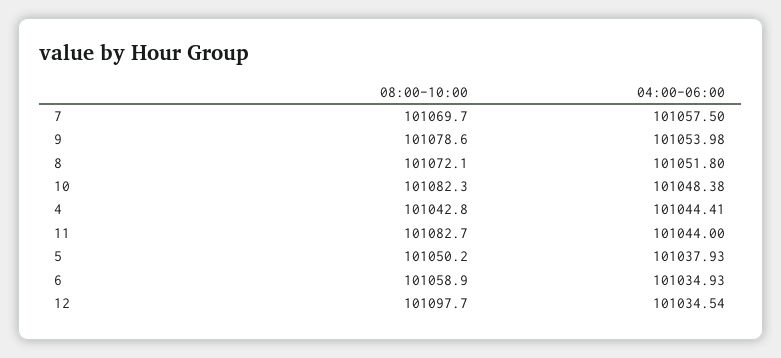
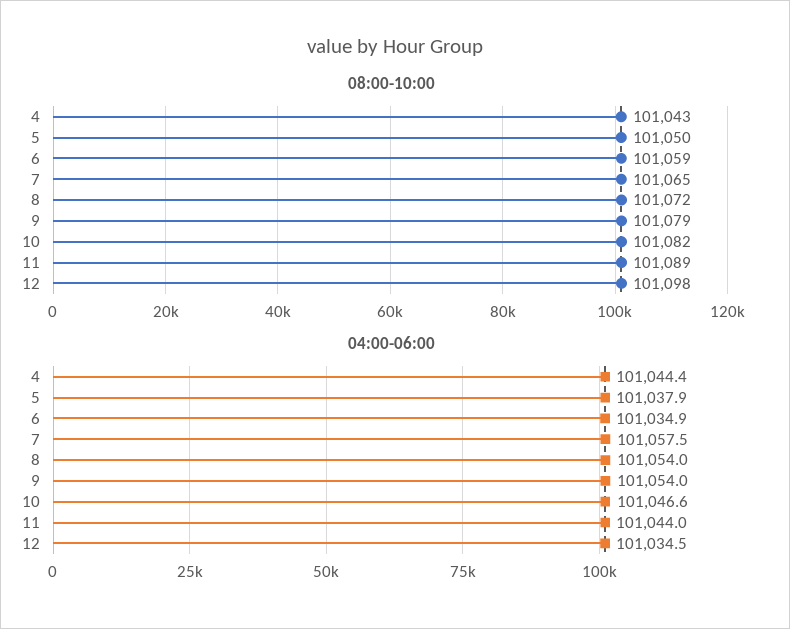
08:00-10:00, 7: 101069.7 -> 101065
04:00-06:00, 8: 101051.8 -> 101054
04:00-06:00, 10: 101048.38 -> 101046.6
08:00-10:00, 11: 101082.7 -> 101089

